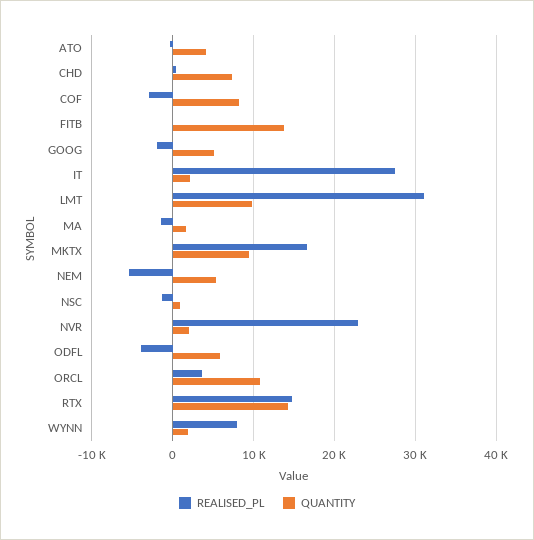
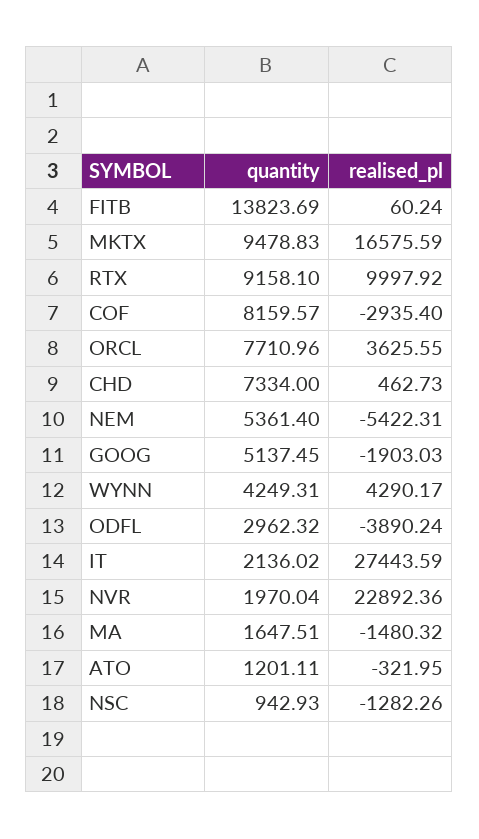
QUANTITY, ATO: 4000 -> 1201.11
REALISED_PL, LMT: 31000 -> none
QUANTITY, LMT: 10000 -> none
QUANTITY, ODFL: 6000 -> 2962.32
QUANTITY, ORCL: 11000 -> 7710.96
REALISED_PL, RTX: 15000 -> 9997.92
QUANTITY, RTX: 14000 -> 9158.1
REALISED_PL, WYNN: 8000 -> 4290.17
QUANTITY, WYNN: 2000 -> 4249.31

